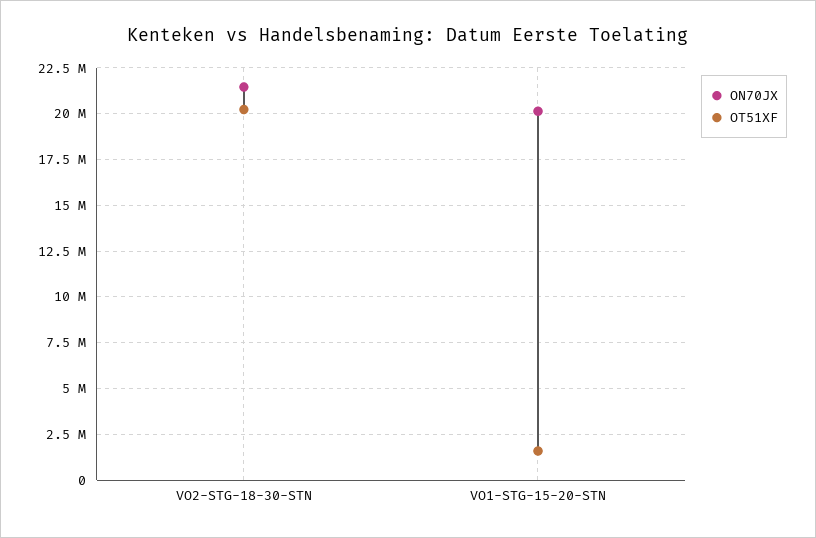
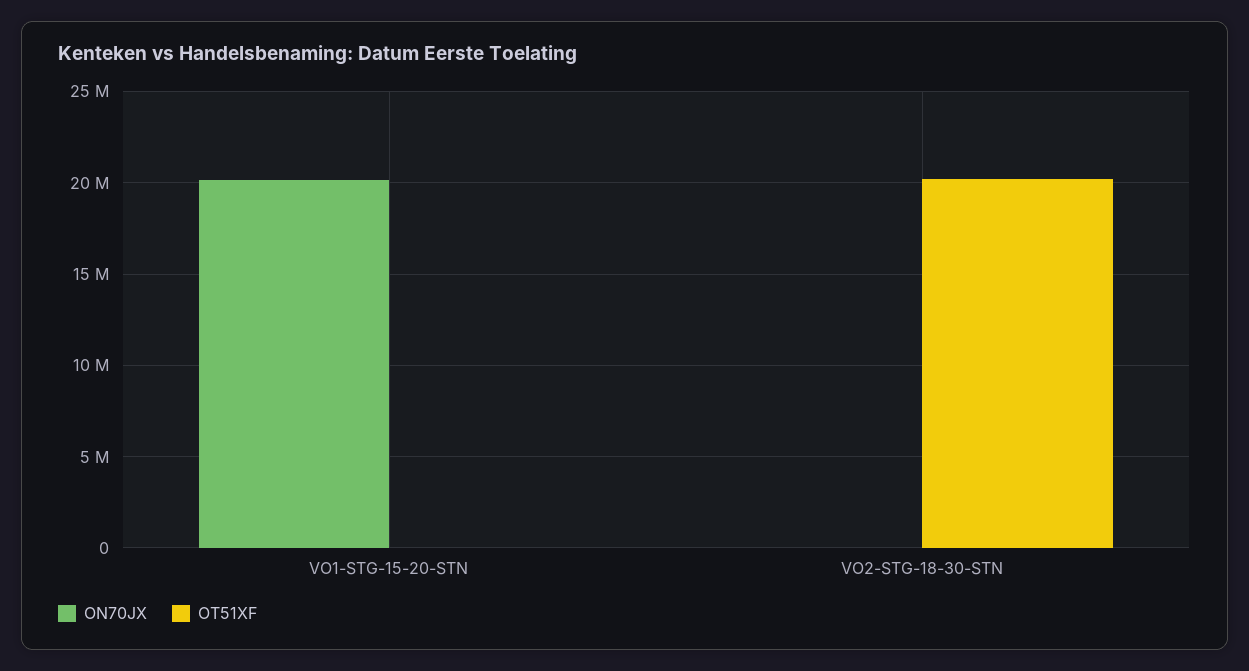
ON70JX, VO2-STG-18-30-STN: 21500000 -> 0
OT51XF, VO1-STG-15-20-STN: 1500000 -> 0

